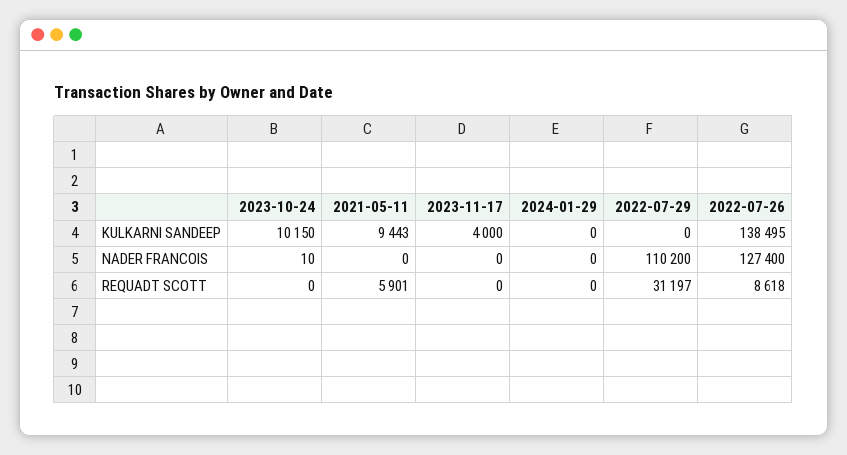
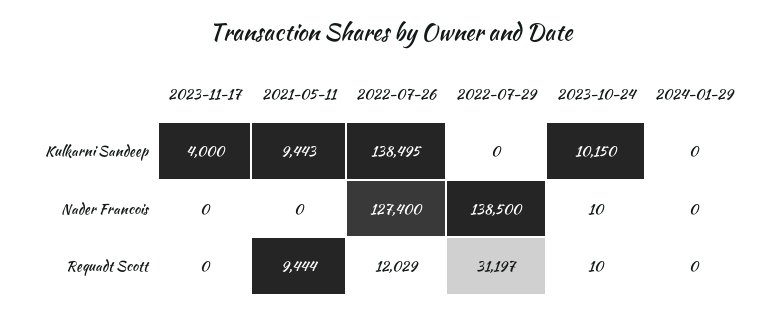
2022-07-29, NADER FRANCOIS: 110200 -> 138500
2023-10-24, REQUADT SCOTT: 0 -> 10
2021-05-11, REQUADT SCOTT: 5901 -> 9444
2022-07-26, REQUADT SCOTT: 8618 -> 12029

